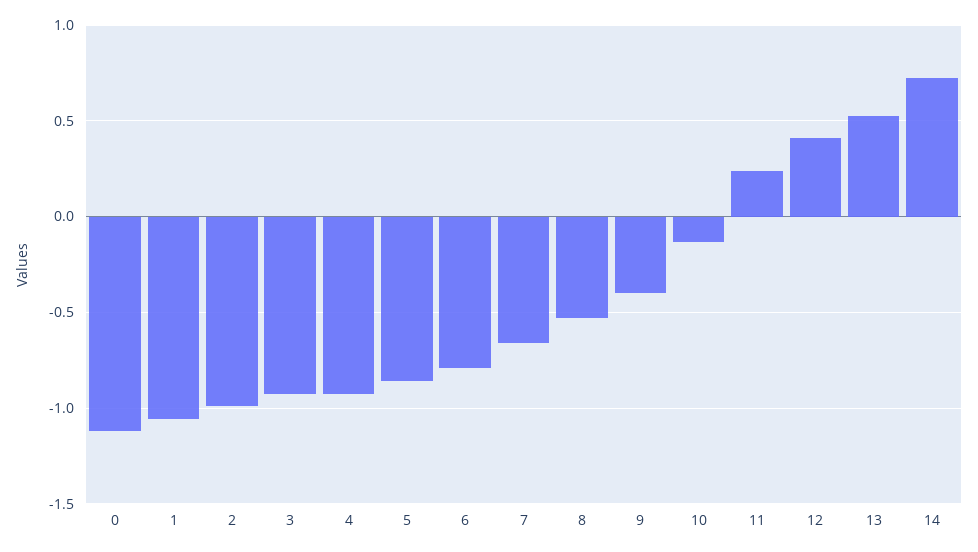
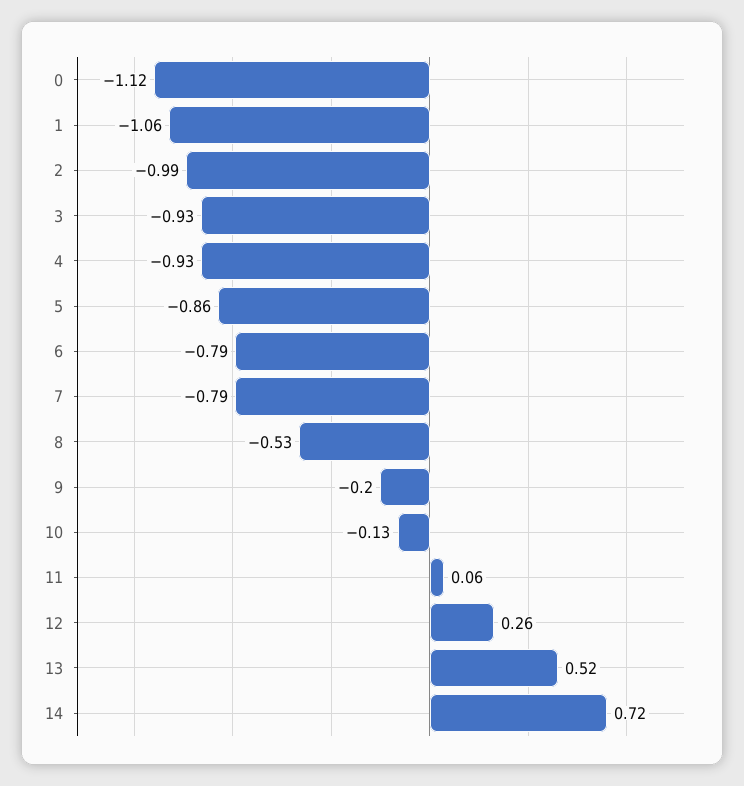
7: -0.65 -> -0.79
9: -0.4 -> -0.2
11: 0.25 -> 0.06
12: 0.4 -> 0.26

